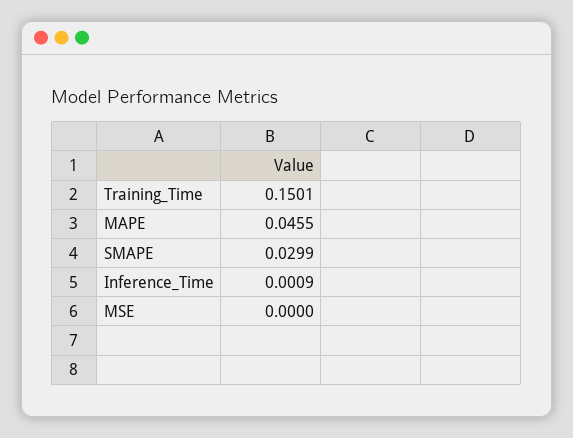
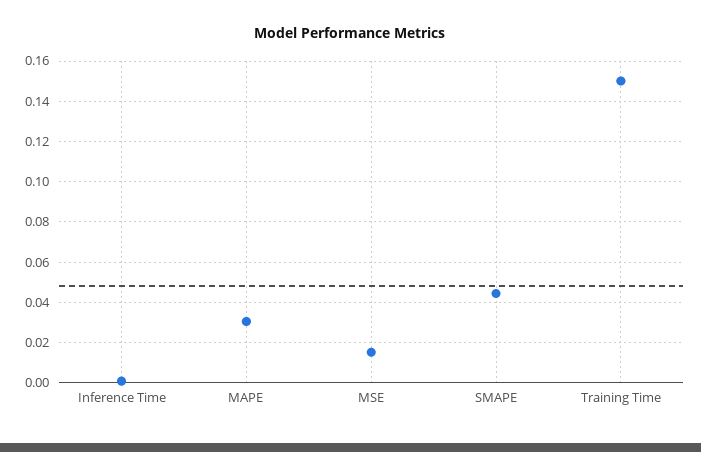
MAPE: 0.0455 -> 0.03
SMAPE: 0.0299 -> 0.045
MSE: 0 -> 0.015

